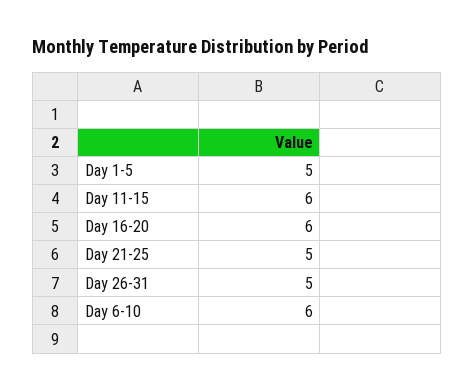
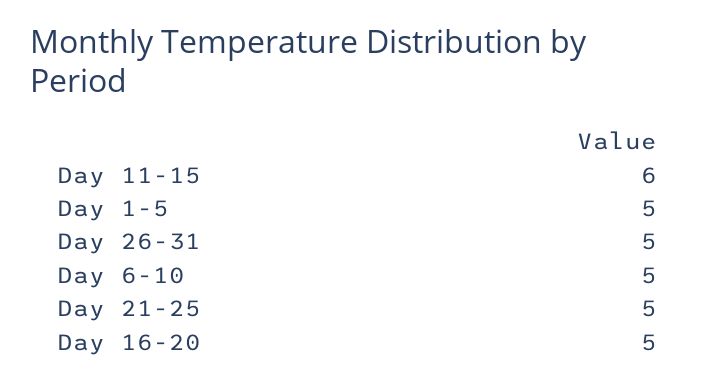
Day 16-20: 6 -> 5
Day 6-10: 6 -> 5

